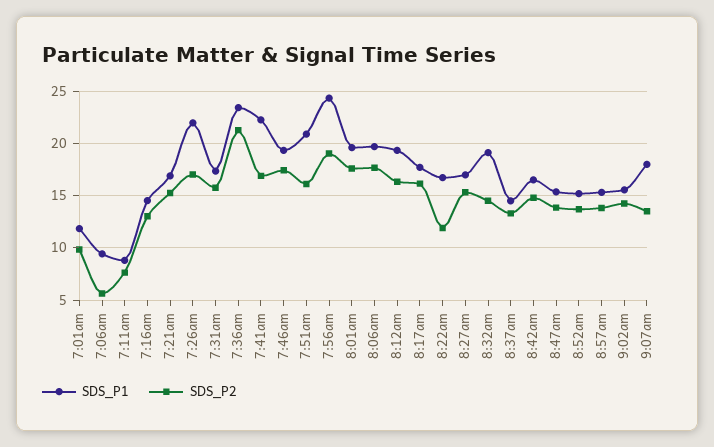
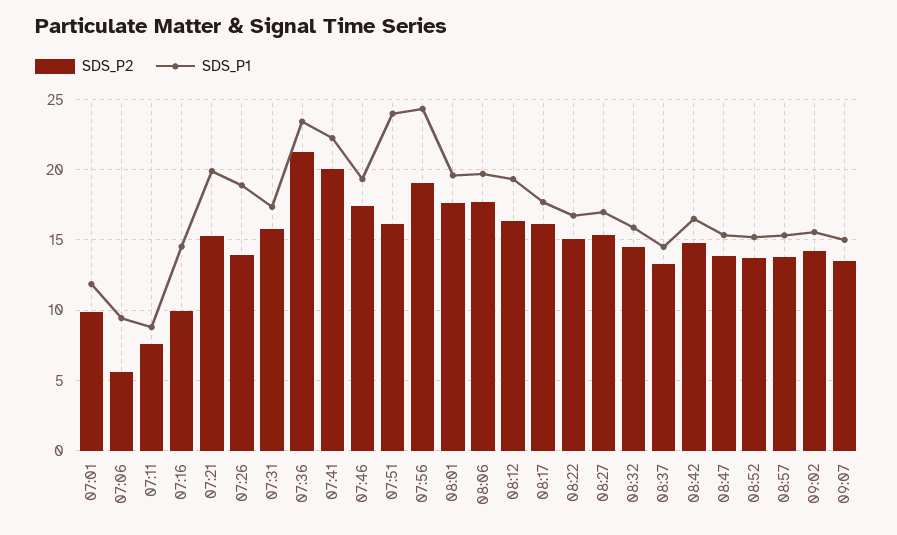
SDS_P2, 7:16am: 13 -> 10
SDS_P1, 7:21am: 17 -> 20
SDS_P1, 7:26am: 22 -> 19
SDS_P2, 7:26am: 17 -> 14
SDS_P2, 7:41am: 17 -> 20
SDS_P1, 7:51am: 21 -> 24
SDS_P2, 8:22am: 12 -> 15
SDS_P1, 8:32am: 19 -> 16
SDS_P1, 9:07am: 18 -> 15

